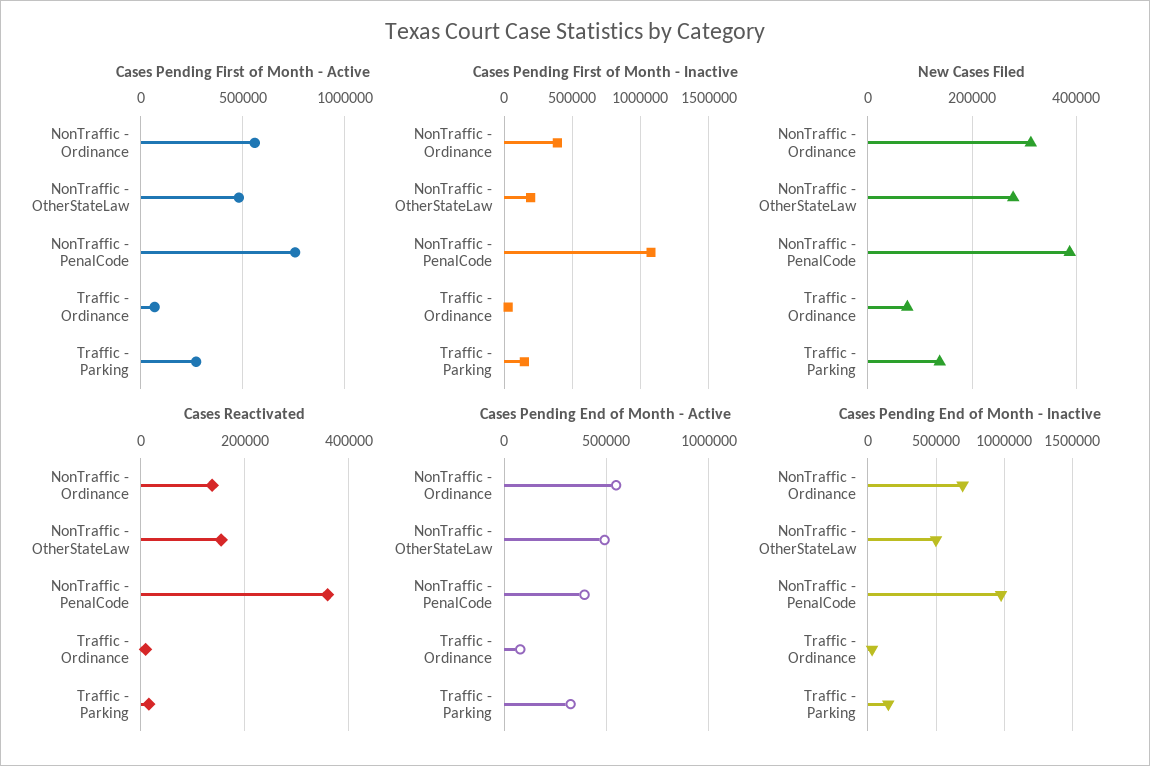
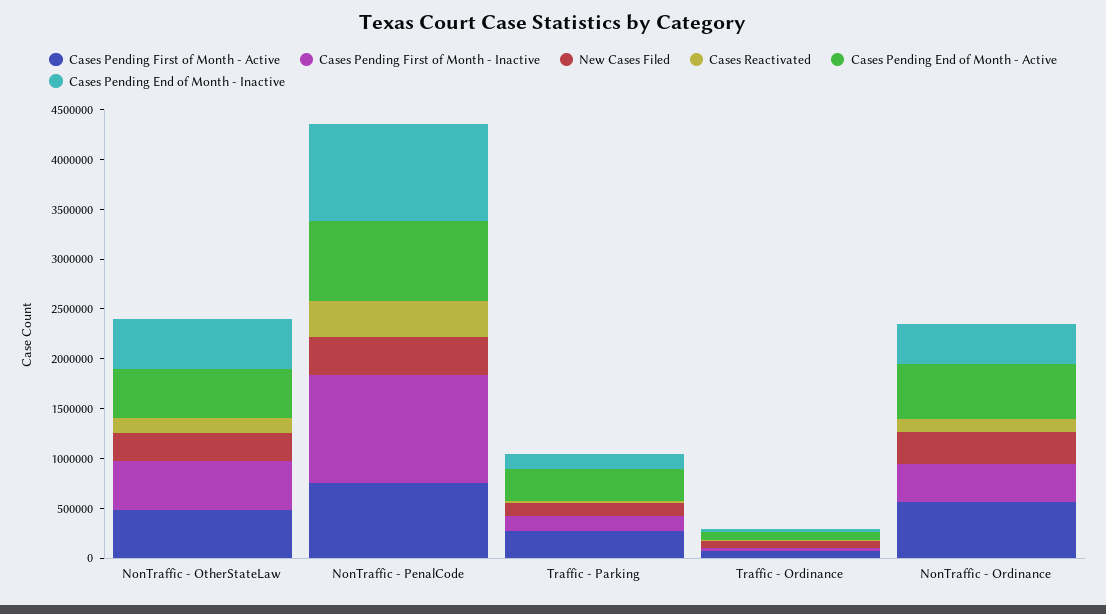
Cases Pending First of Month - Inactive, NonTraffic - OtherStateLaw: 200000 -> 500000
Cases Pending End of Month - Active, NonTraffic - PenalCode: 400000 -> 800000
Cases Pending End of Month - Inactive, NonTraffic - Ordinance: 700000 -> 400000

